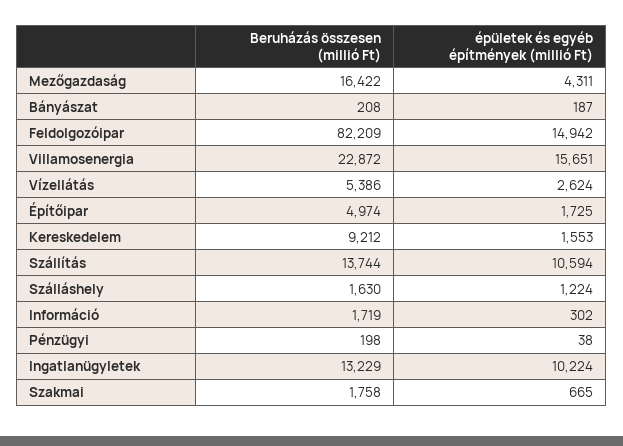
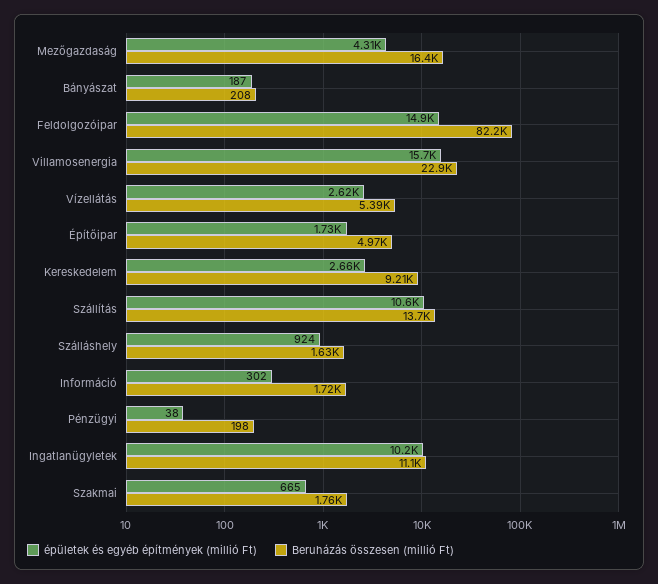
épületek és egyéb építmények (millió Ft), Kereskedelem: 1553 -> 2660
épületek és egyéb építmények (millió Ft), Szálláshely: 1224 -> 924
Beruházás összesen (millió Ft), Ingatlanügyletek: 13229 -> 11100

